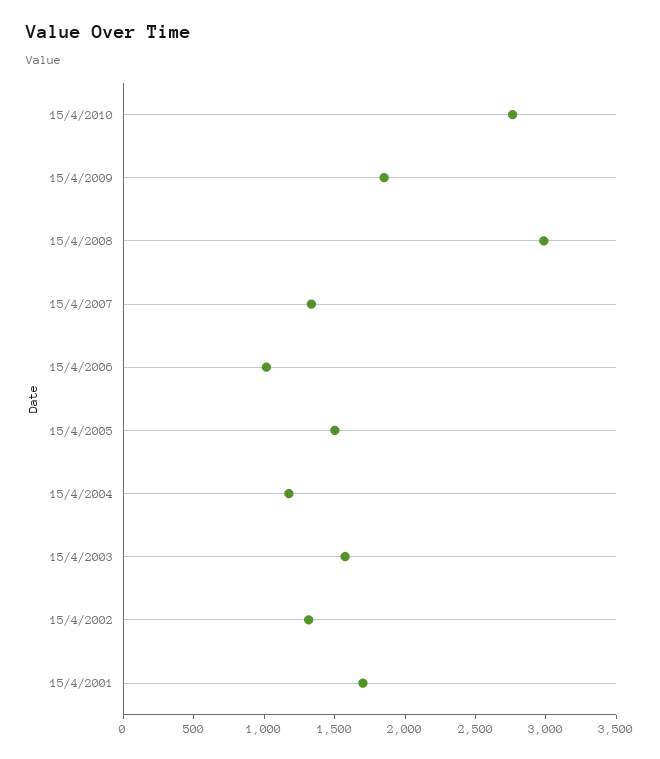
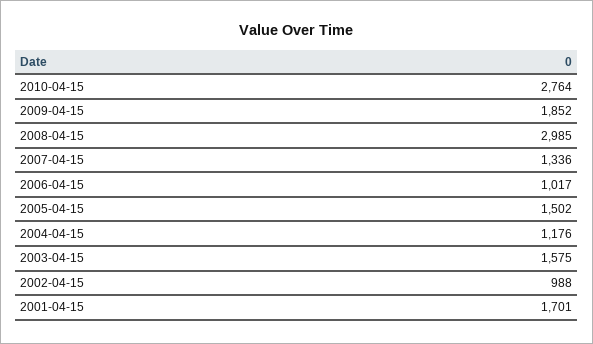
15/4/2002: 1300 -> 988

